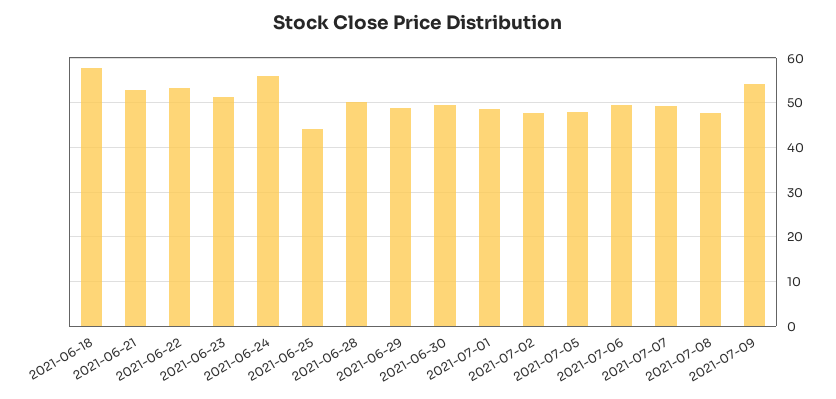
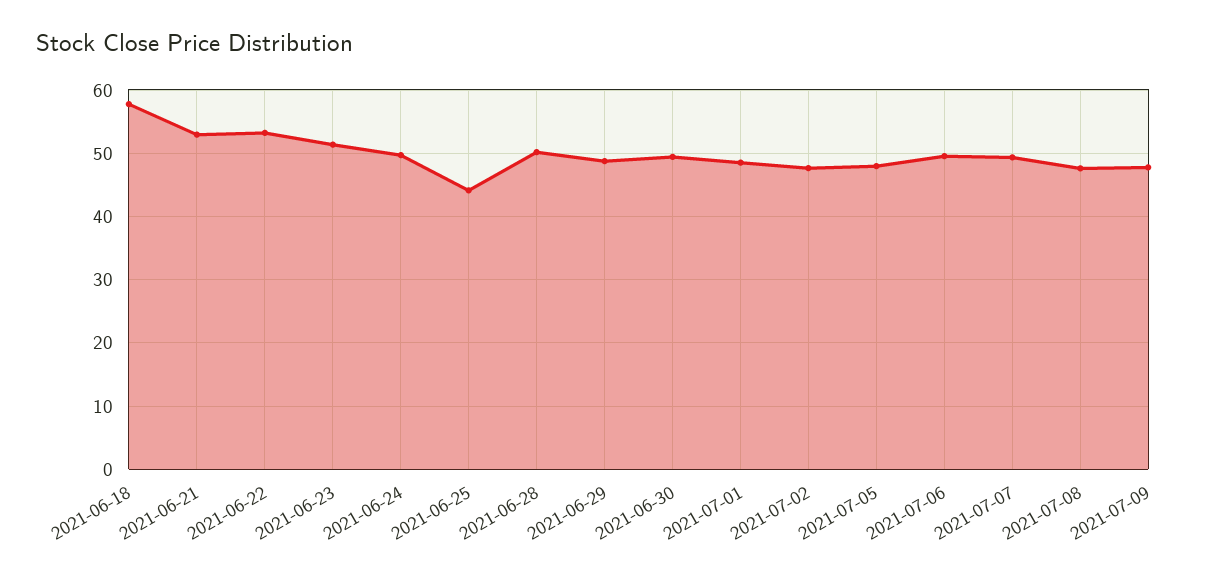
2021-06-24: 56 -> 50
2021-07-09: 54 -> 48

